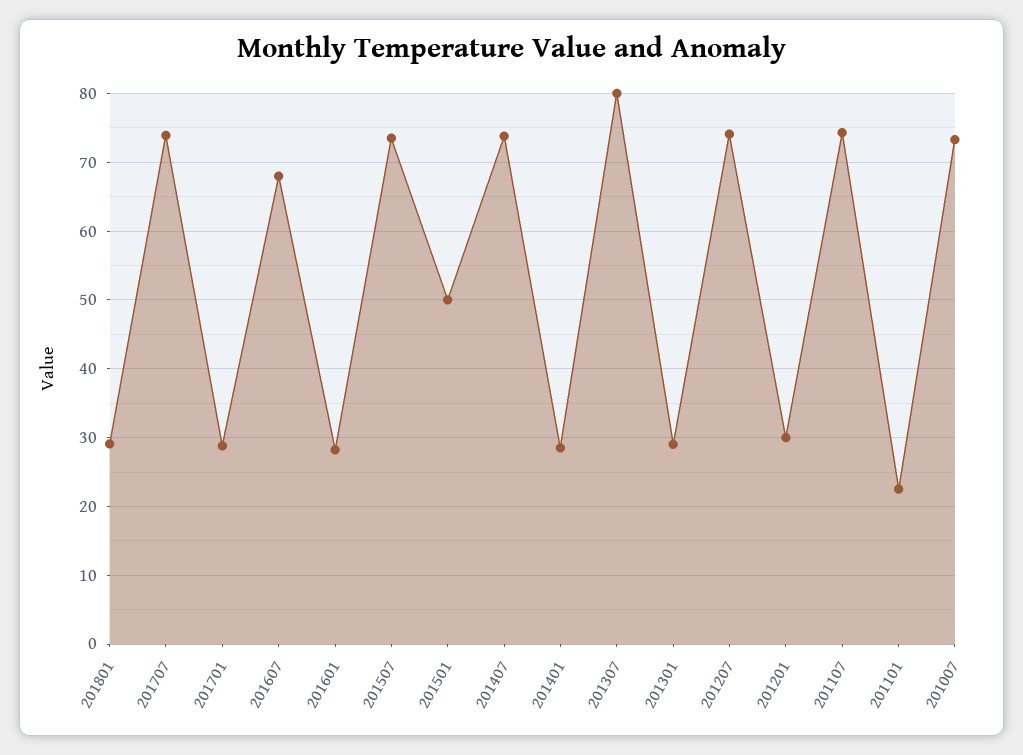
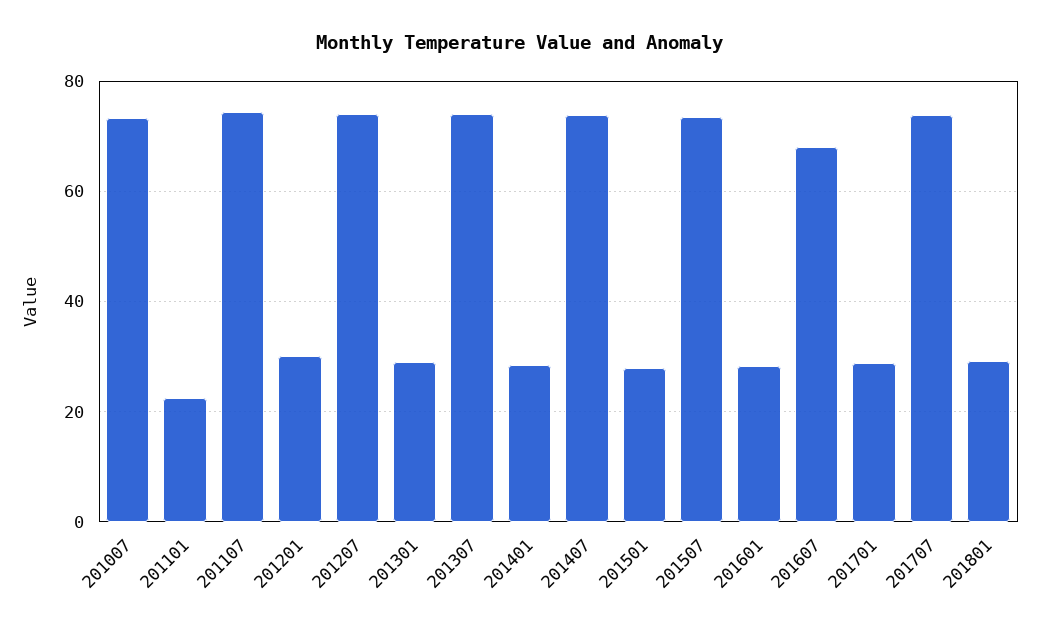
201501: 50 -> 28
201307: 80 -> 74

